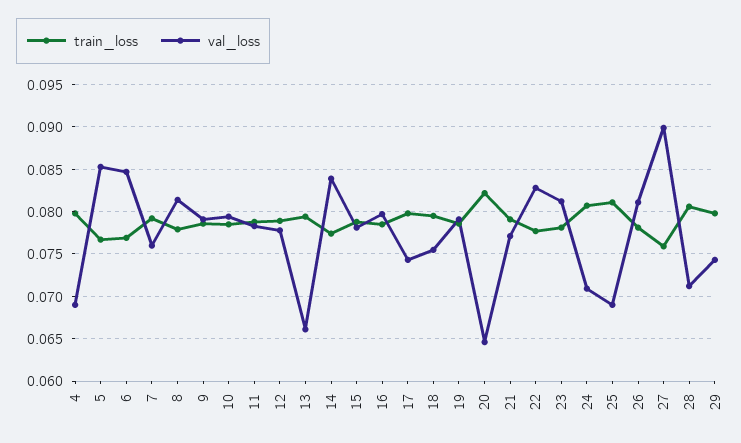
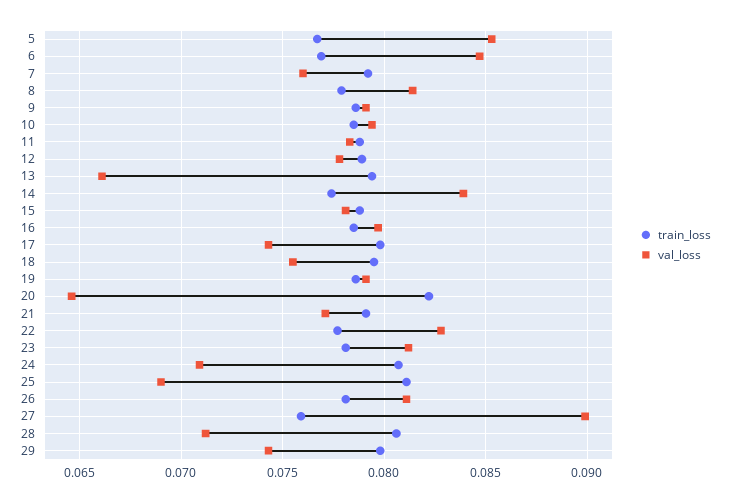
train_loss, 4: 0.08 -> none
val_loss, 4: 0.069 -> none

